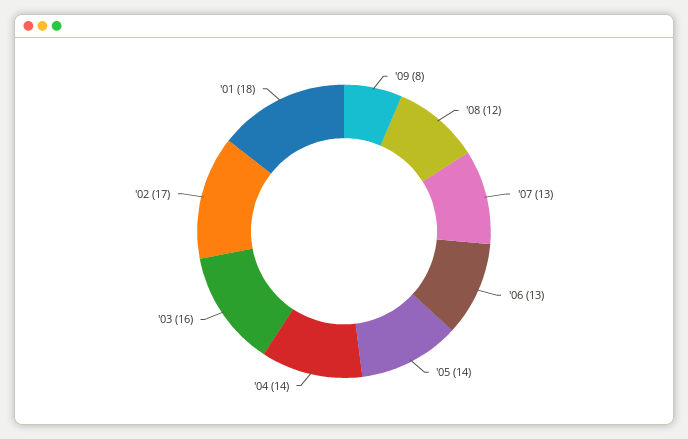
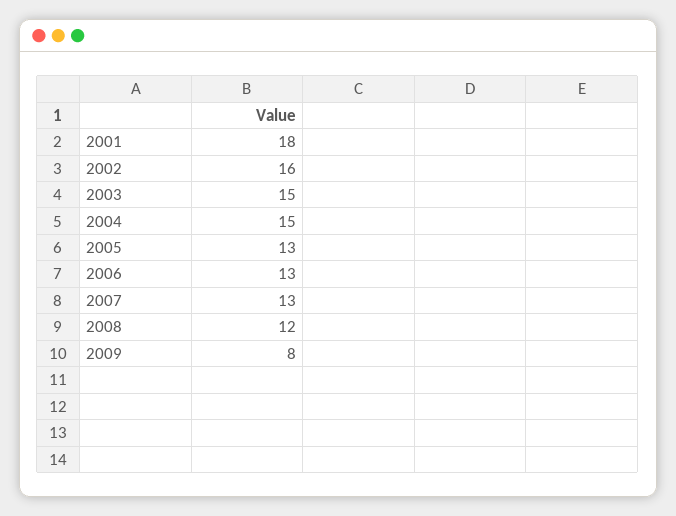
'05: 14 -> 13
'04: 14 -> 15
'03: 16 -> 15
'02: 17 -> 16

